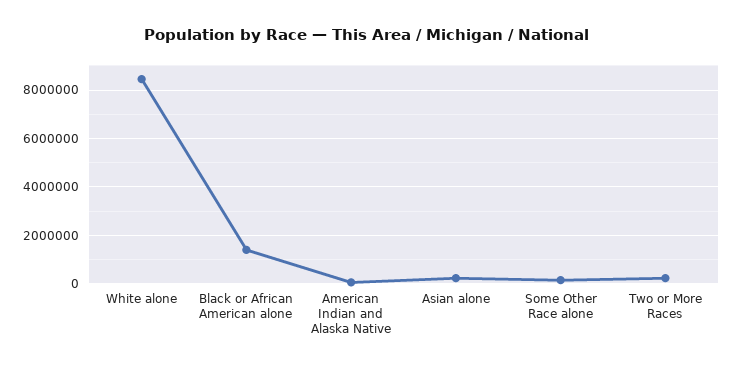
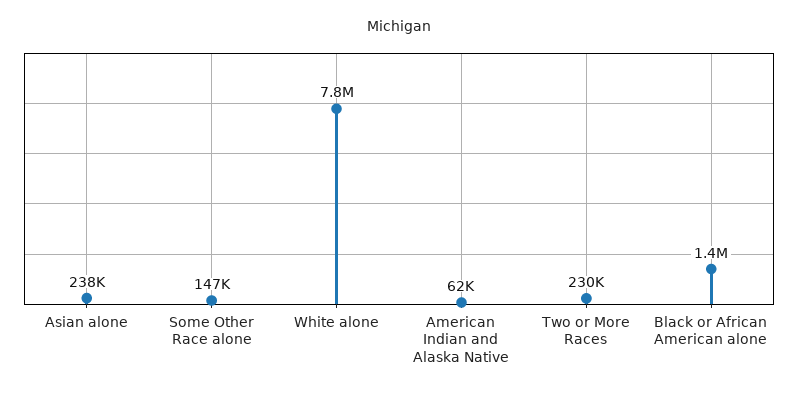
White alone: 8500000 -> 7800000

